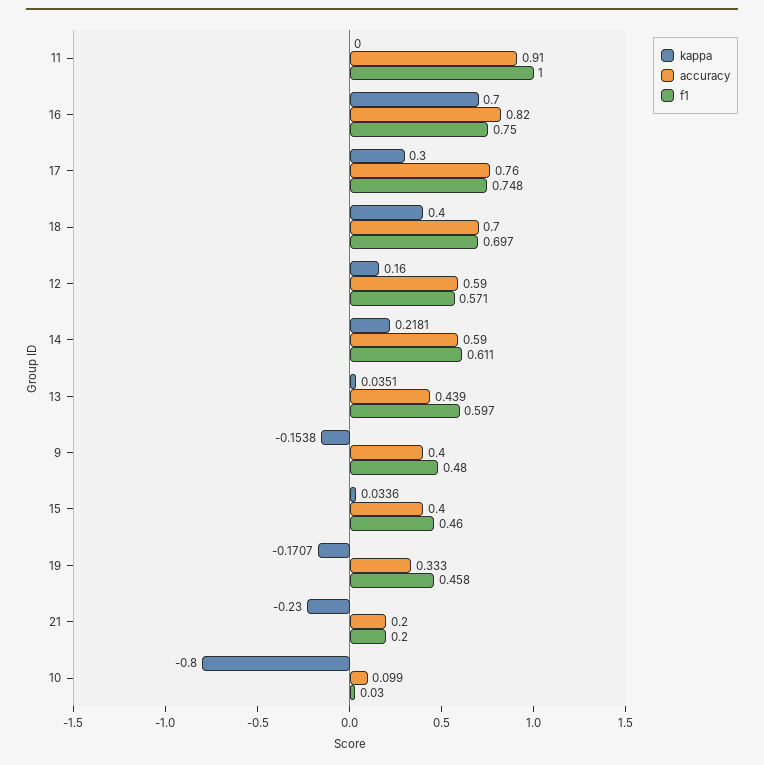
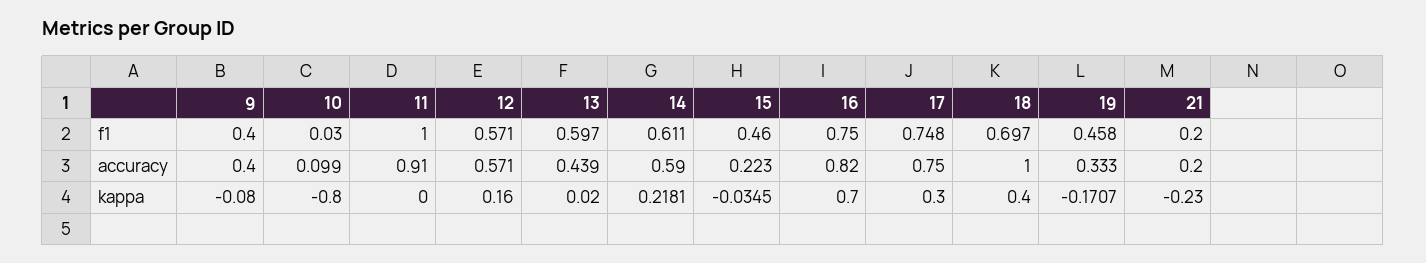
accuracy, 17: 0.76 -> 0.75
accuracy, 18: 0.7 -> 1
accuracy, 12: 0.59 -> 0.571
kappa, 13: 0.0351 -> 0.02
kappa, 9: -0.1538 -> -0.08
f1, 9: 0.48 -> 0.4
kappa, 15: 0.0336 -> -0.0345
accuracy, 15: 0.4 -> 0.223

